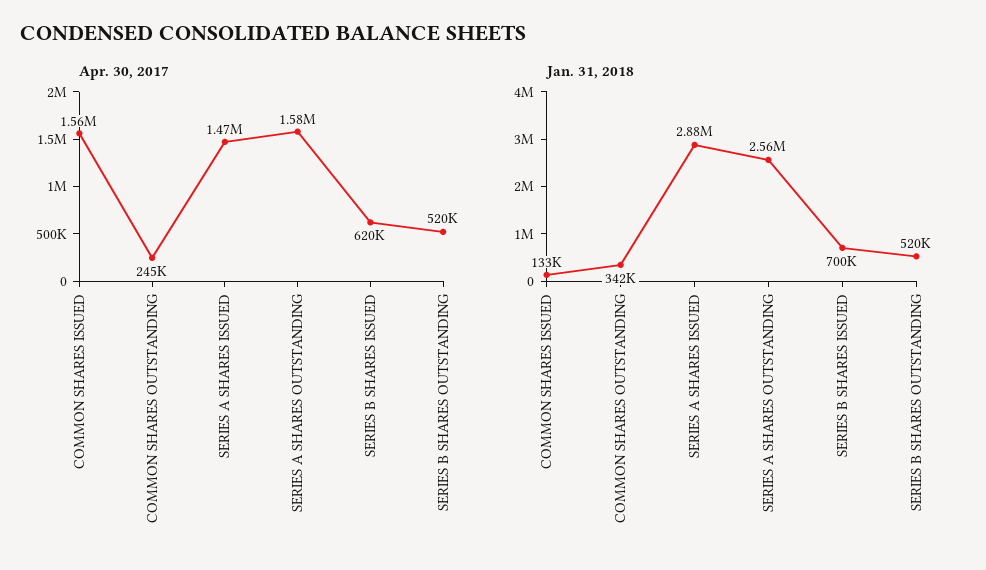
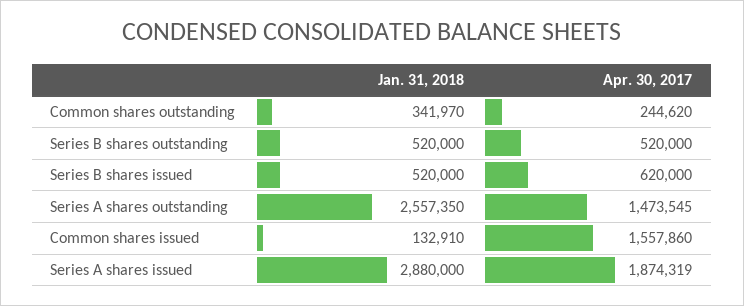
Apr. 30, 2017, SERIES A SHARES ISSUED: 1470000 -> 1874319
Apr. 30, 2017, SERIES A SHARES OUTSTANDING: 1580000 -> 1473545
Jan. 31, 2018, SERIES B SHARES ISSUED: 700000 -> 520000

